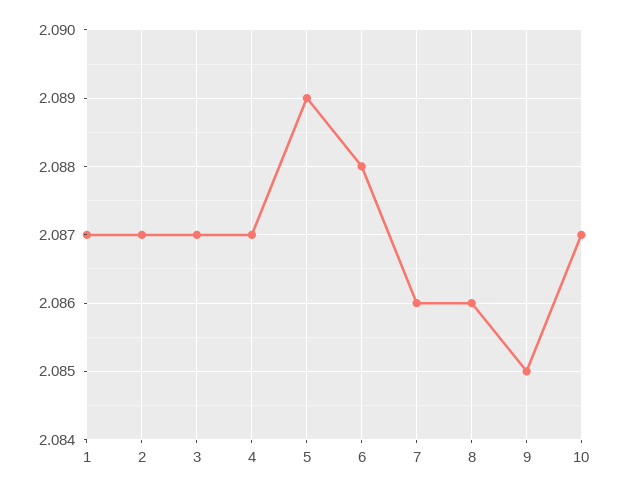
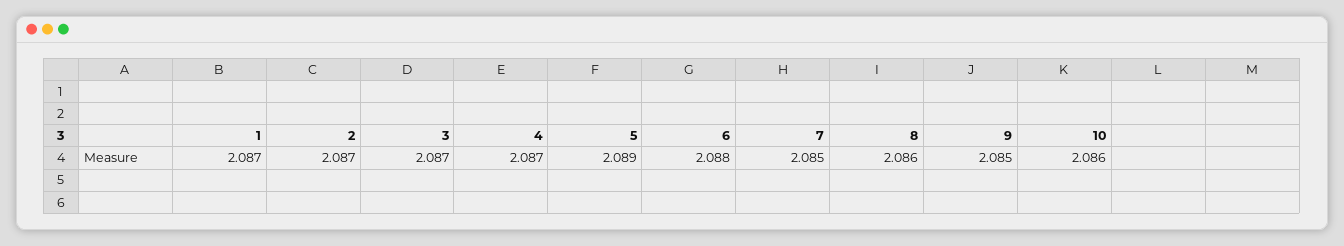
7: 2.086 -> 2.085
10: 2.087 -> 2.086

